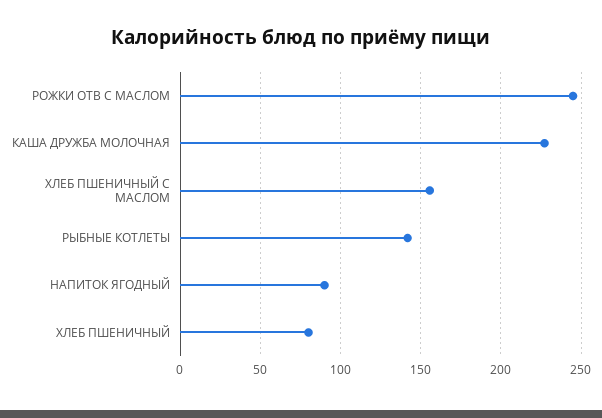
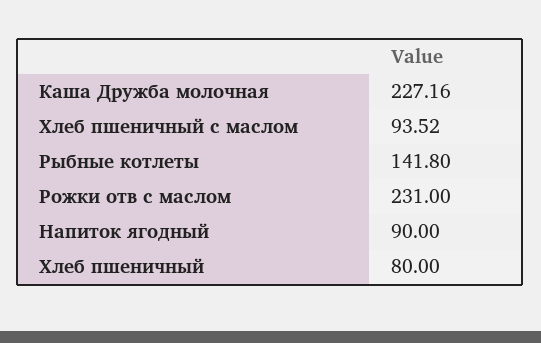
РОЖКИ ОТВ С МАСЛОМ: 245 -> 231
ХЛЕБ ПШЕНИЧНЫЙ С МАСЛОМ: 155 -> 93.52

